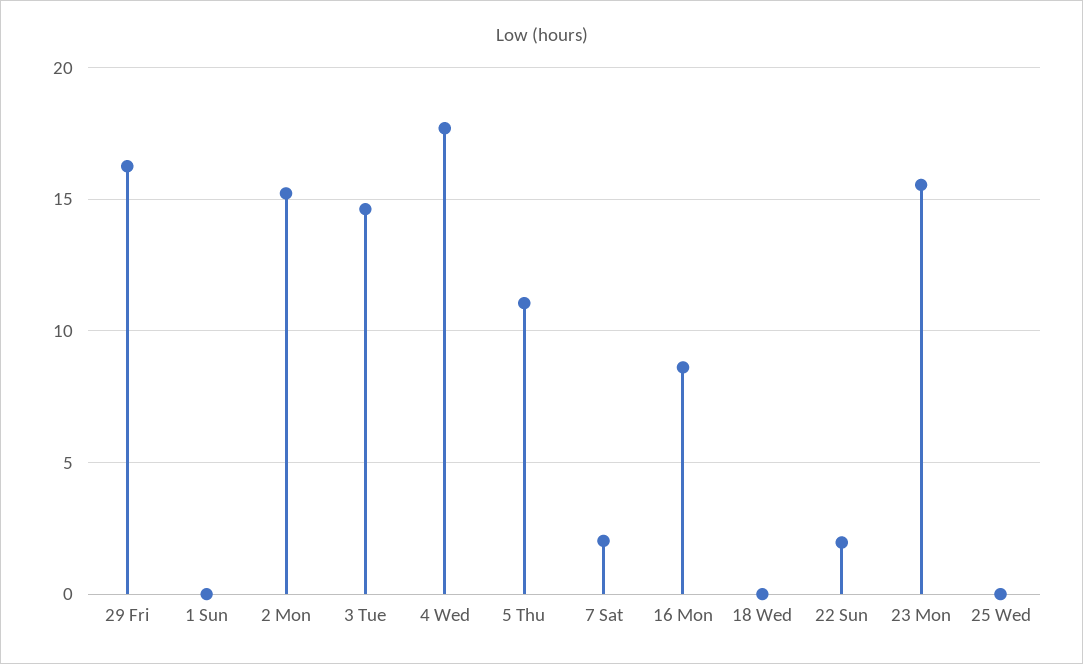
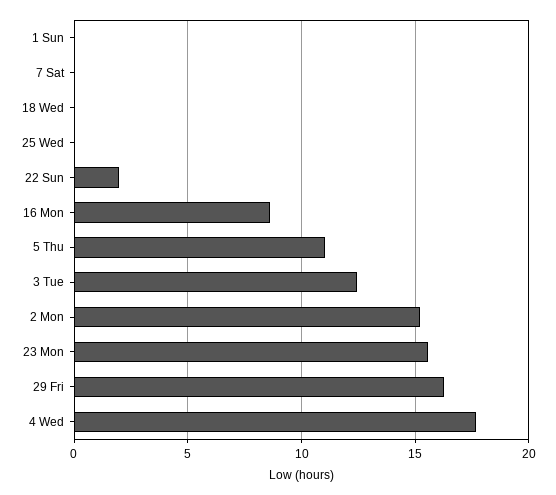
3 Tue: 14.5 -> 12.5
7 Sat: 2 -> 0

